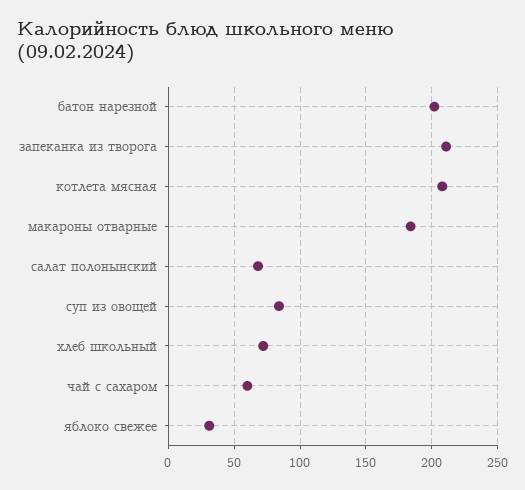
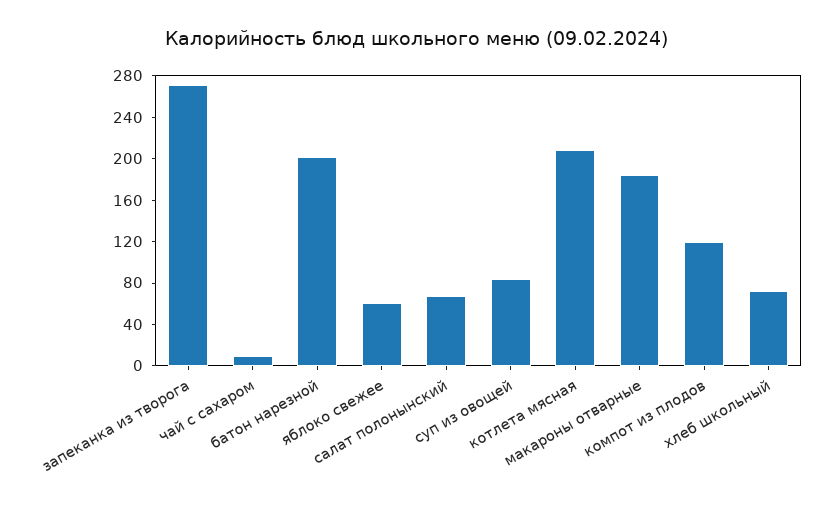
запеканка из творога: 210 -> 270
чай с сахаром: 60 -> 10
яблоко свежее: 30 -> 60
компот из плодов: none -> 120

